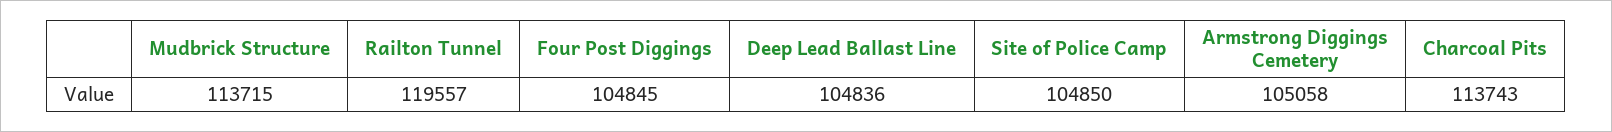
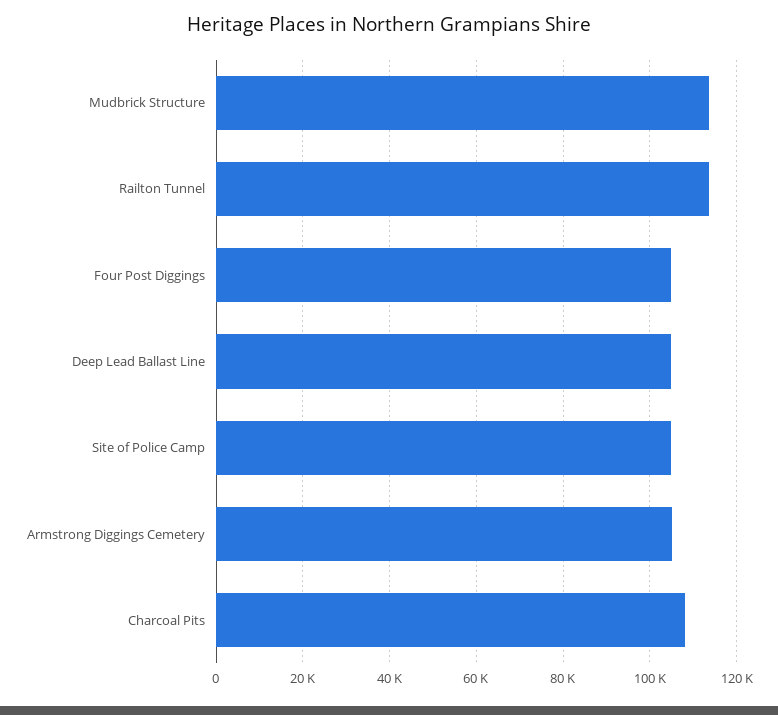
Railton Tunnel: 119557 -> 114000
Charcoal Pits: 113743 -> 108000

